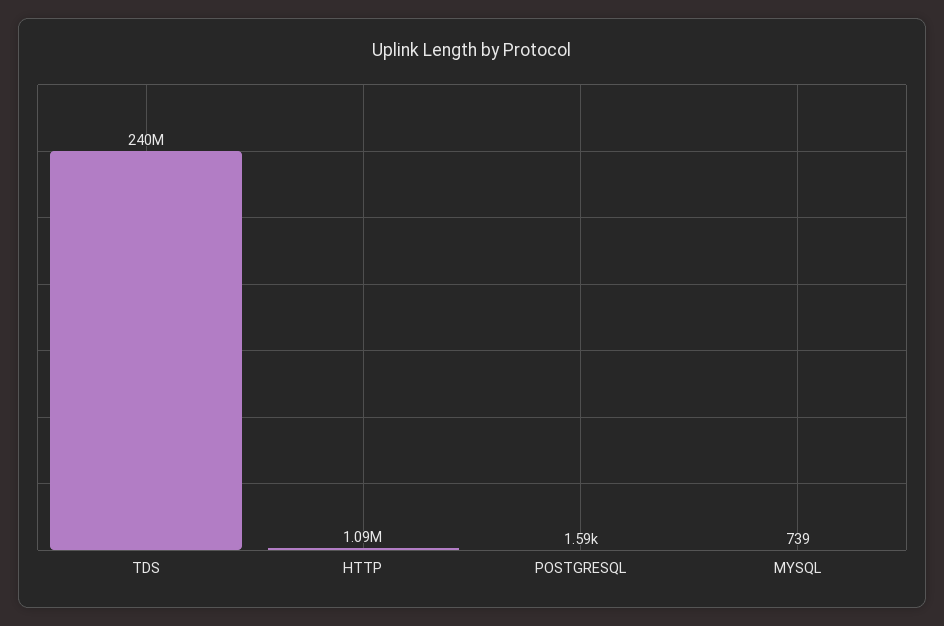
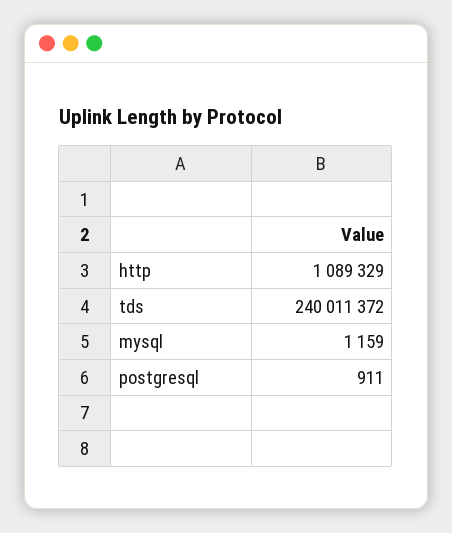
POSTGRESQL: 1590 -> 911
MYSQL: 739 -> 1159

